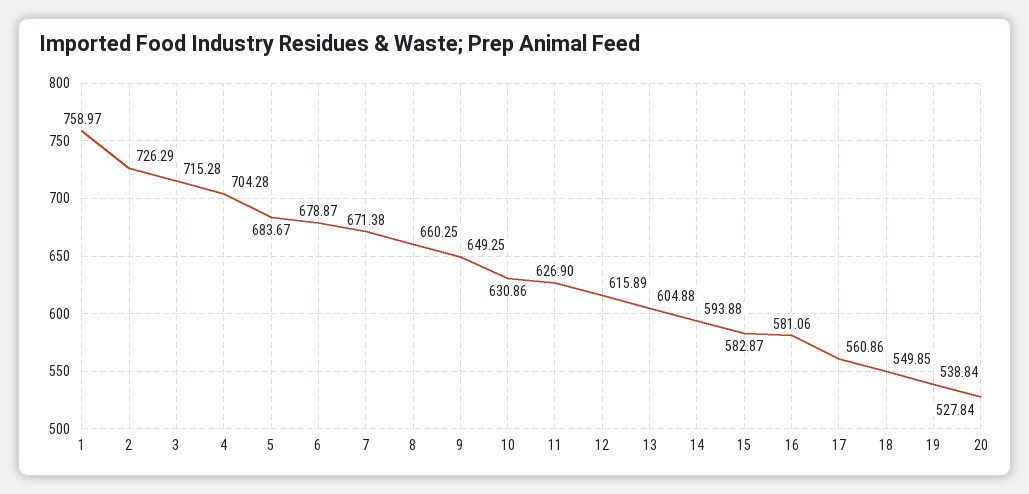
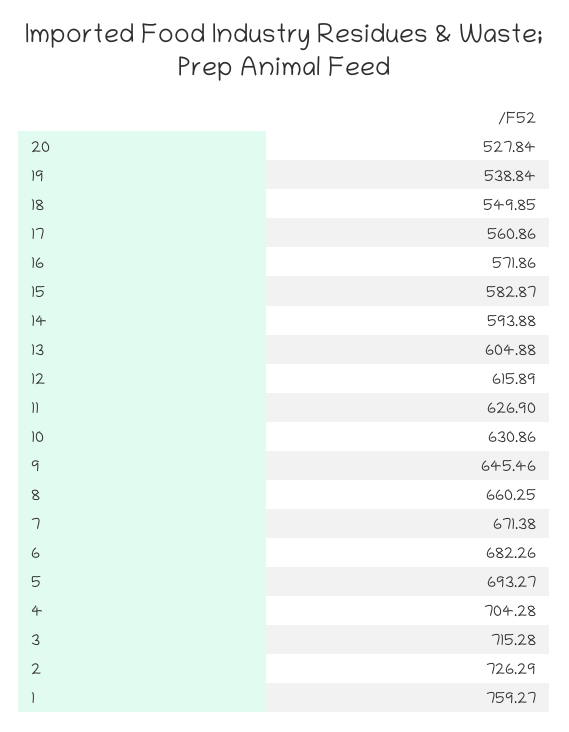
1: 758.97 -> 759.27
5: 683.67 -> 693.27
6: 678.87 -> 682.26
9: 649.25 -> 645.46
16: 581.06 -> 571.86

